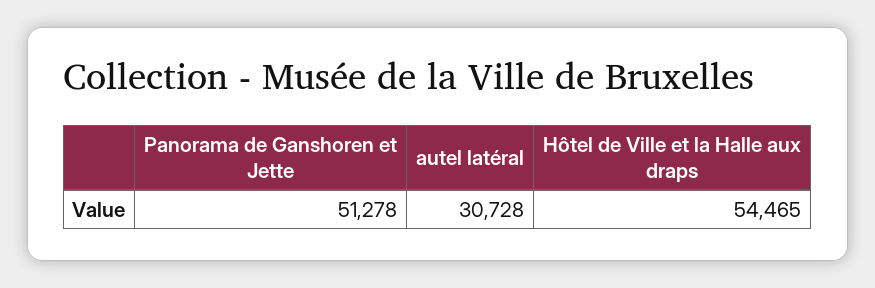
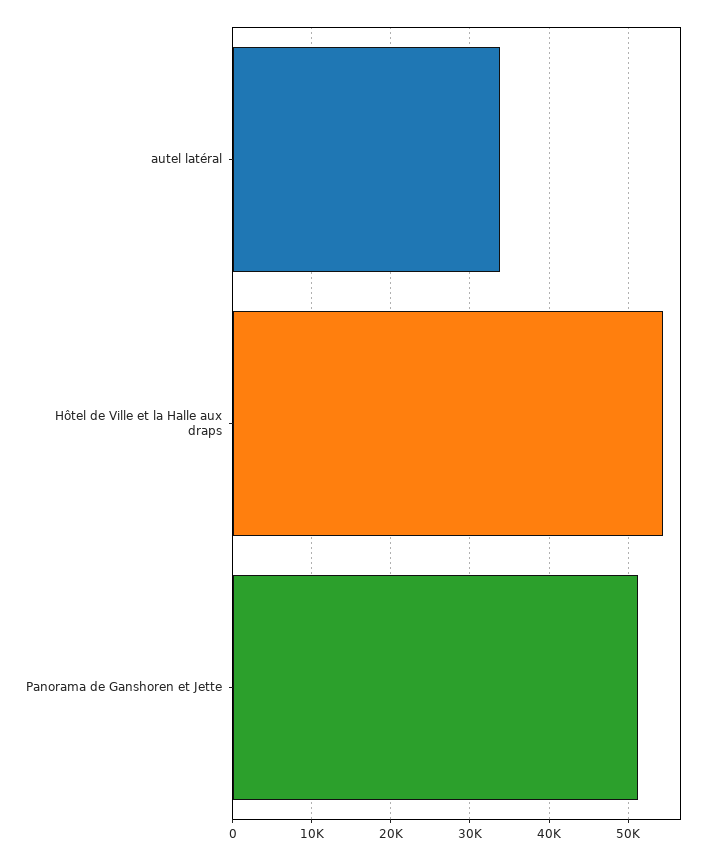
autel latéral: 30728 -> 34000

